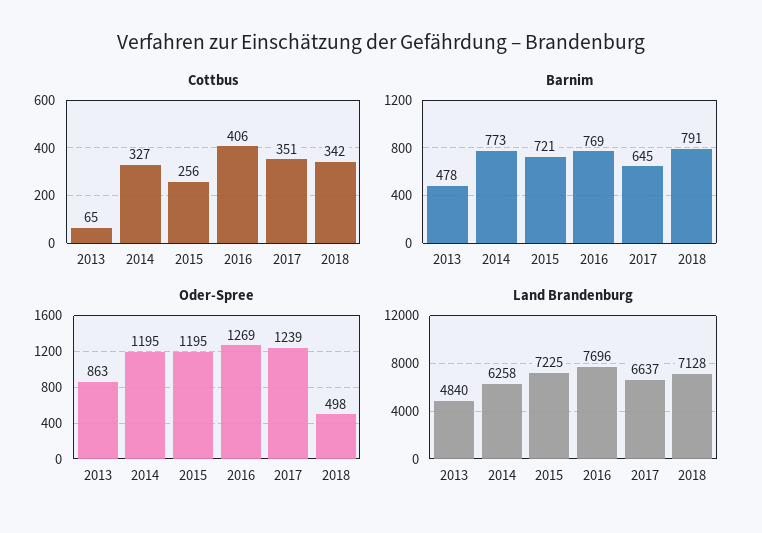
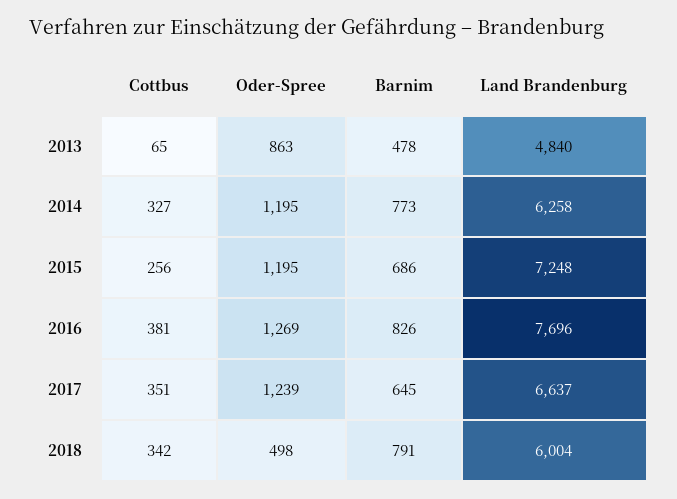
Cottbus, 2016: 406 -> 381
Barnim, 2015: 721 -> 686
Barnim, 2016: 769 -> 826
Land Brandenburg, 2015: 7225 -> 7248
Land Brandenburg, 2018: 7128 -> 6004

